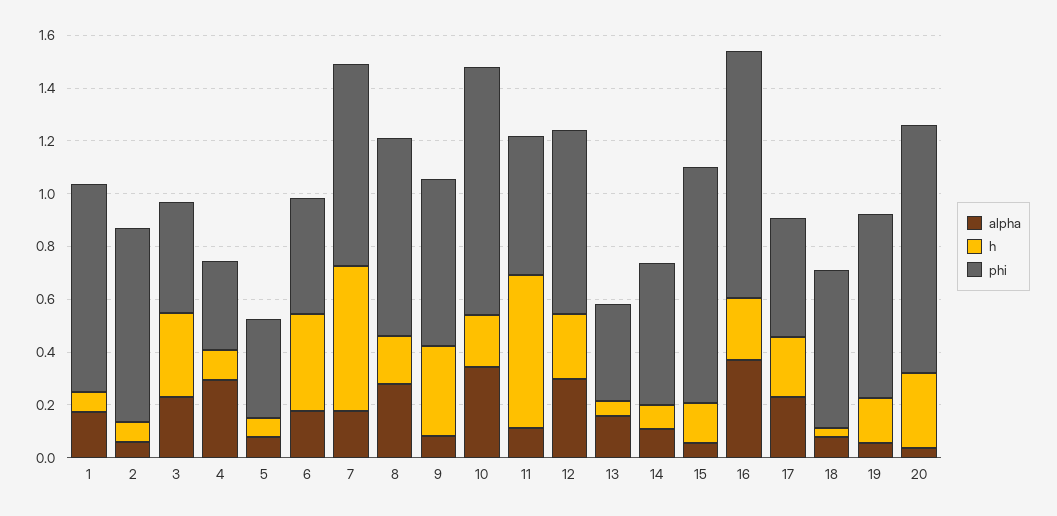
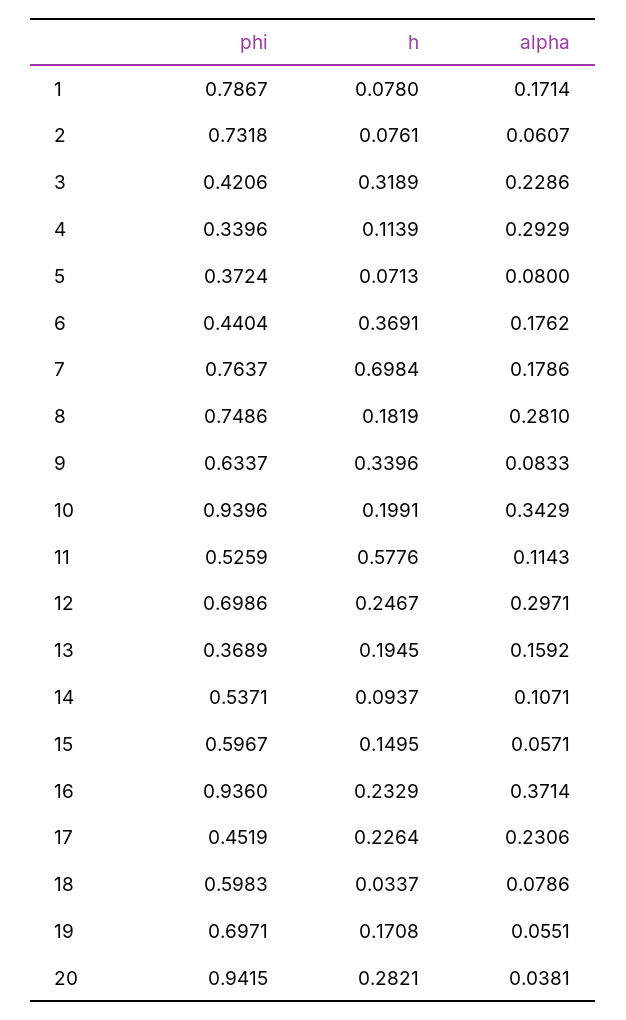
h, 7: 0.55 -> 0.6984
h, 13: 0.05 -> 0.1945
phi, 15: 0.9 -> 0.5967

